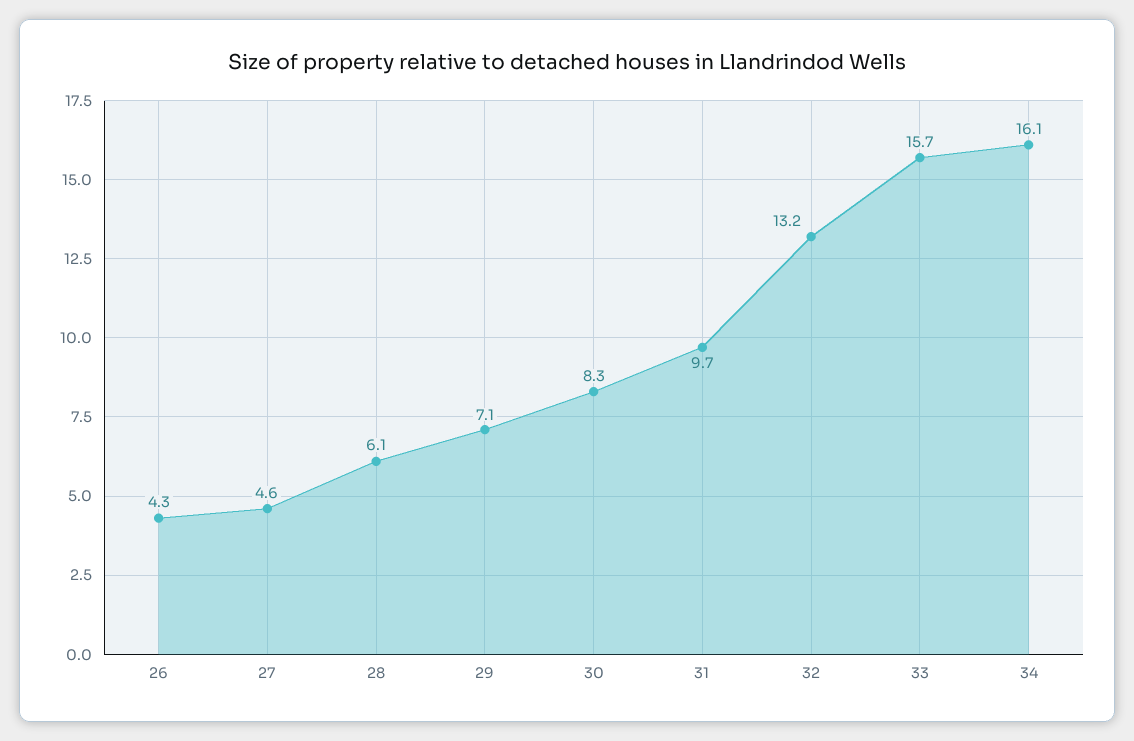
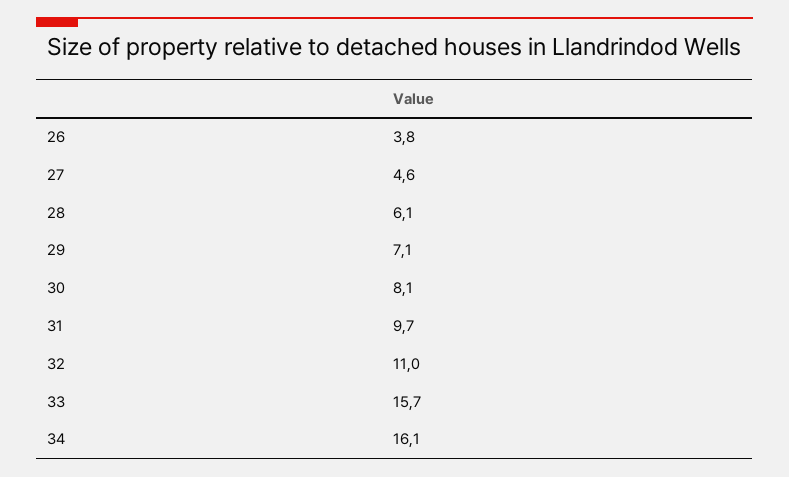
26: 4.3 -> 3.8
30: 8.3 -> 8.1
32: 13.2 -> 11

